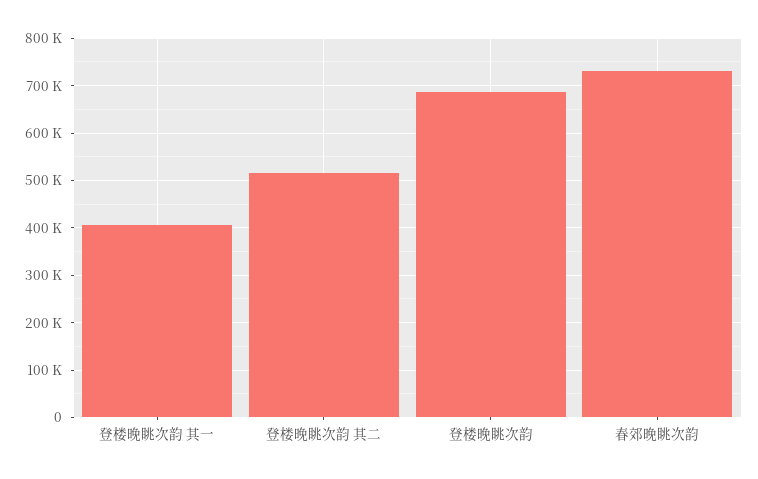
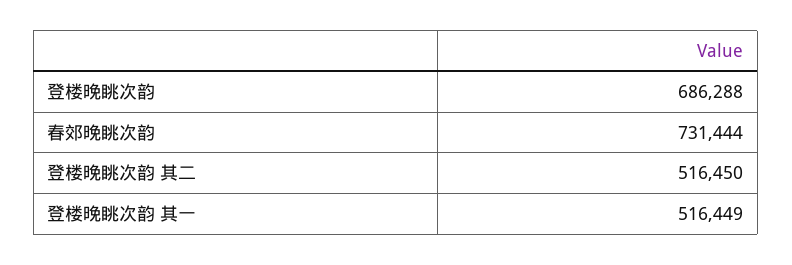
登楼晚眺次韵 其一: 400000 -> 516449

